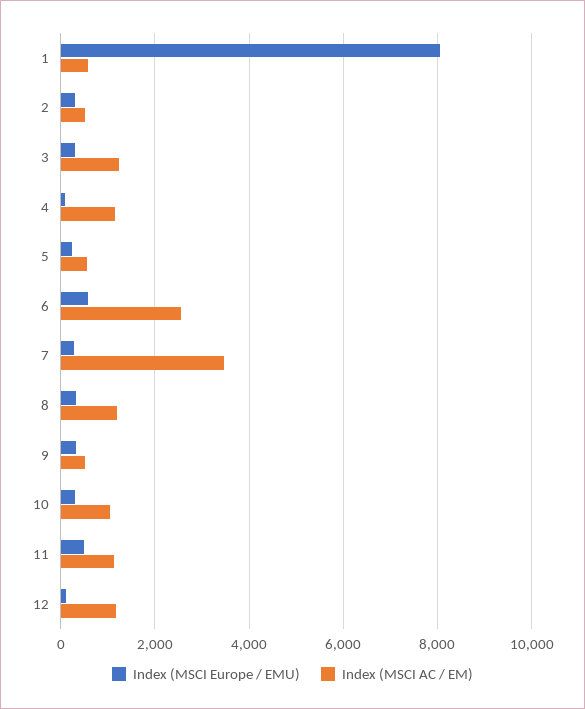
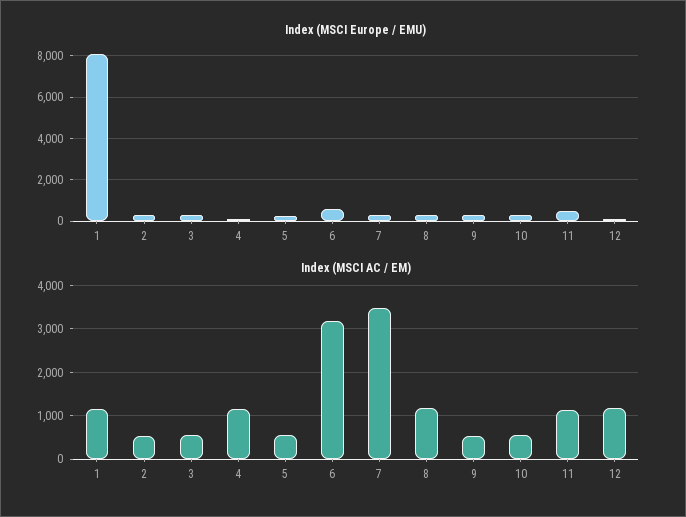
Index (MSCI AC / EM), 1: 600 -> 1200
Index (MSCI AC / EM), 3: 1200 -> 600
Index (MSCI AC / EM), 6: 2600 -> 3200
Index (MSCI AC / EM), 10: 1000 -> 600

